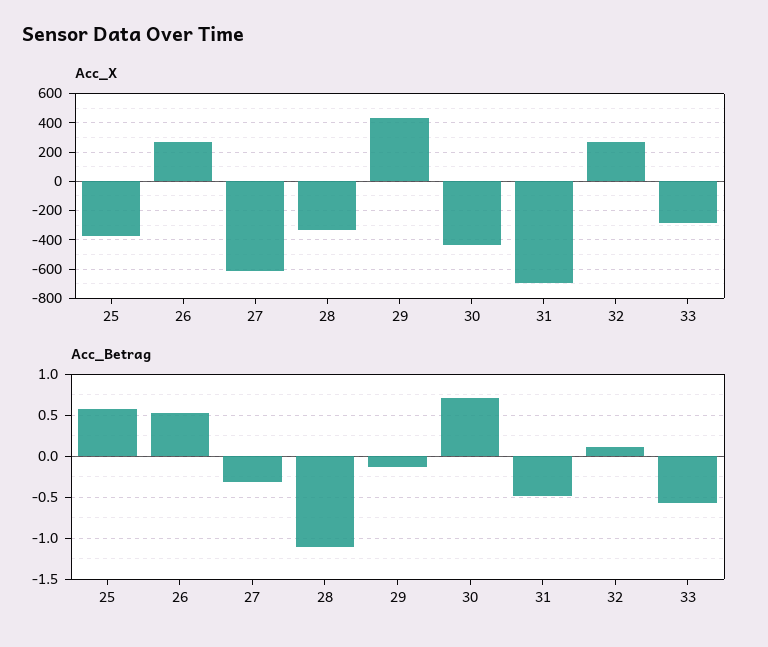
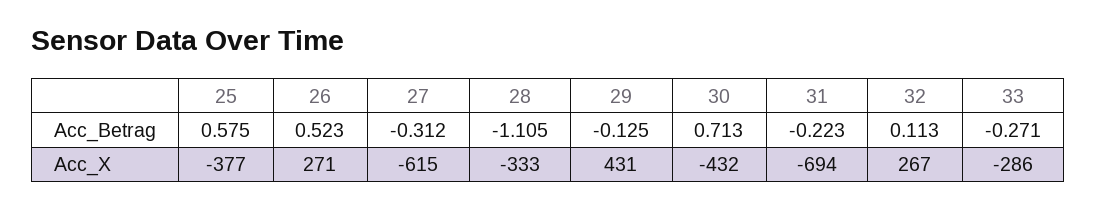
Acc_Betrag, 31: -0.5 -> -0.223
Acc_Betrag, 33: -0.6 -> -0.271

